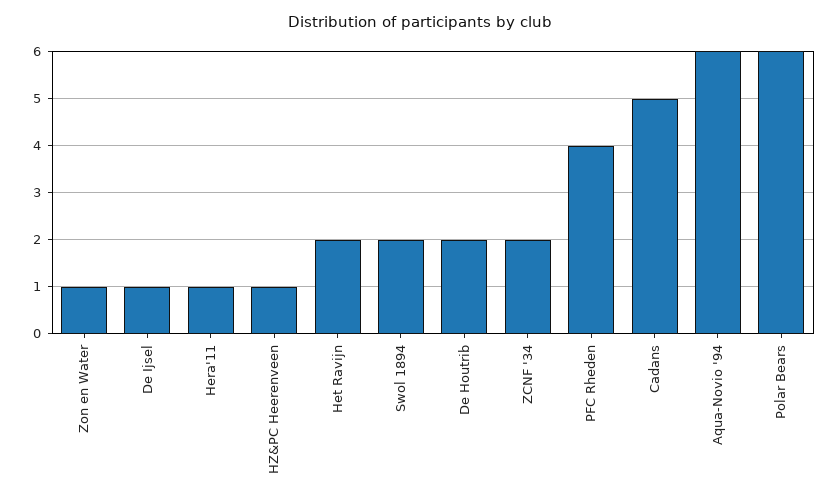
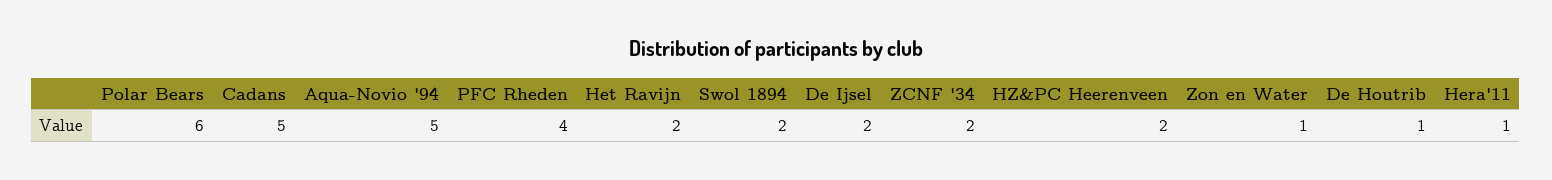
De Ijsel: 1 -> 2
HZ&PC Heerenveen: 1 -> 2
De Houtrib: 2 -> 1
Aqua-Novio '94: 6 -> 5

